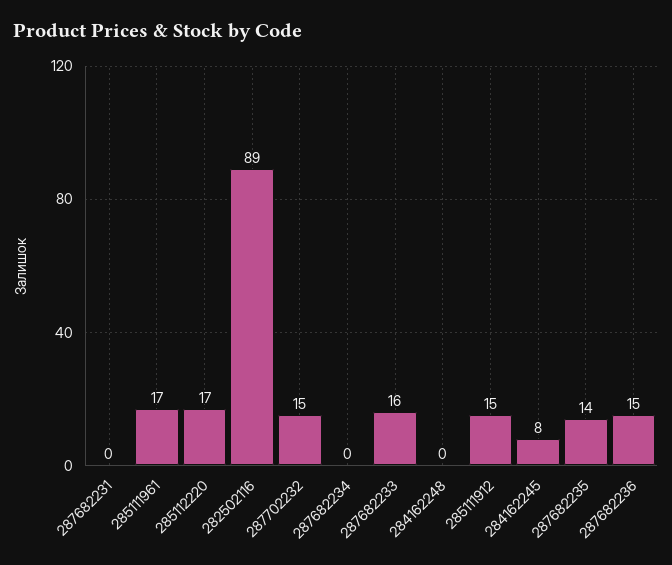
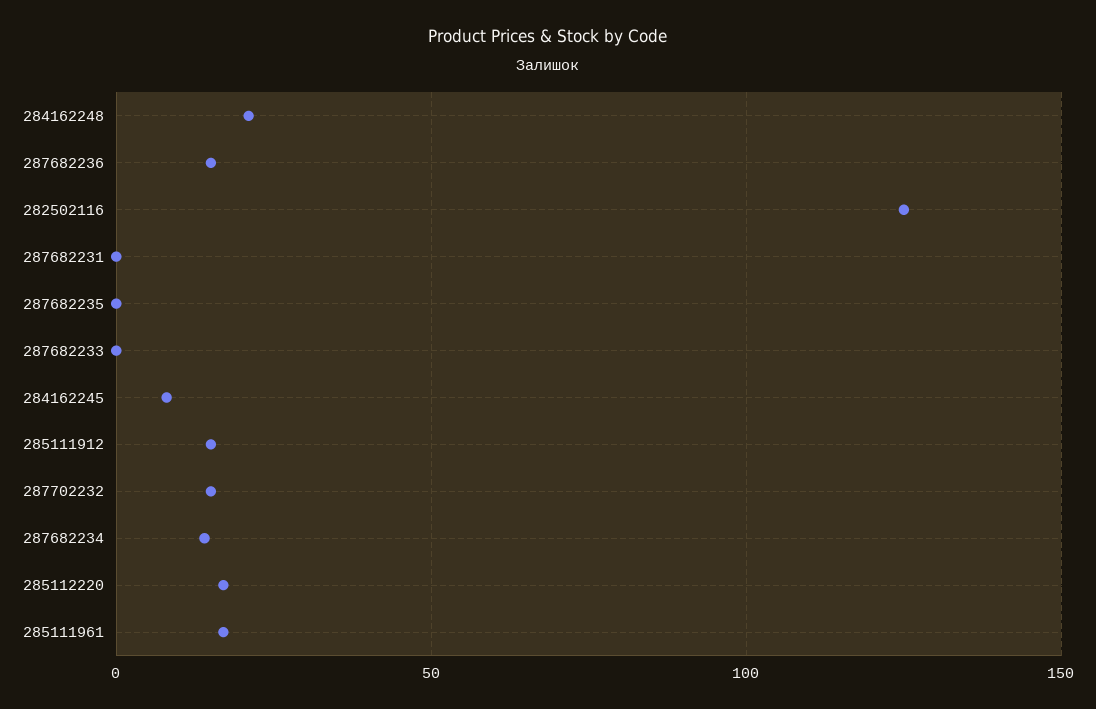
282502116: 89 -> 125
287682234: 0 -> 15
287682233: 16 -> 0
284162248: 0 -> 20
287682235: 14 -> 0

